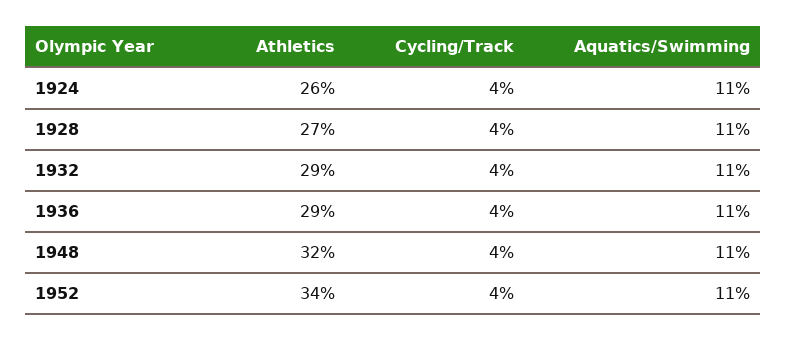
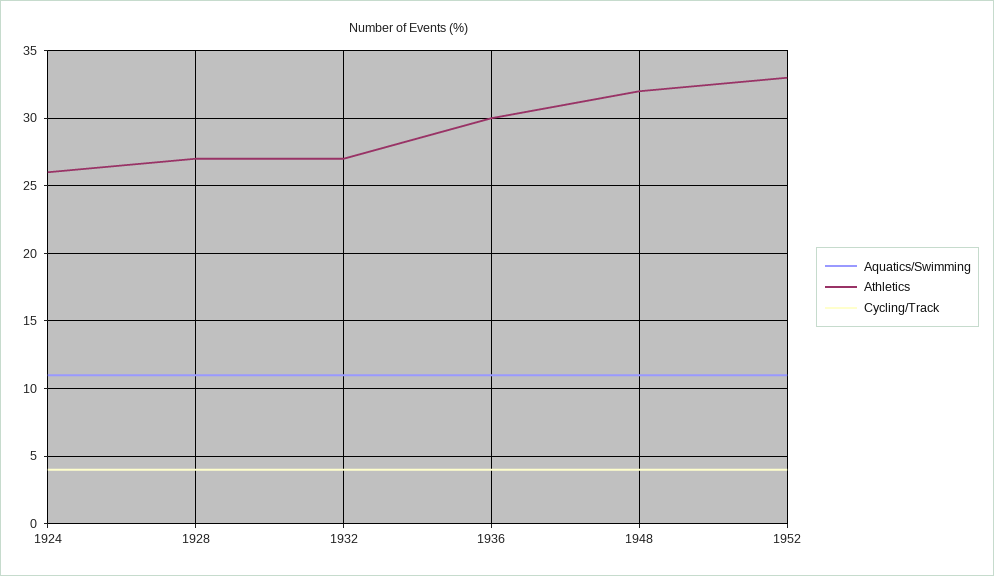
Athletics, 1932: 29 -> 27
Athletics, 1936: 29 -> 30
Athletics, 1952: 34 -> 33

